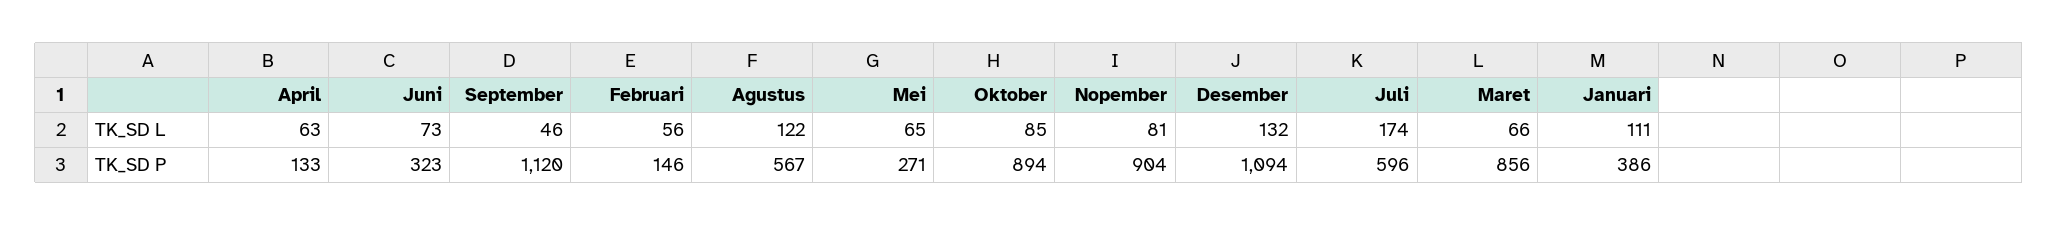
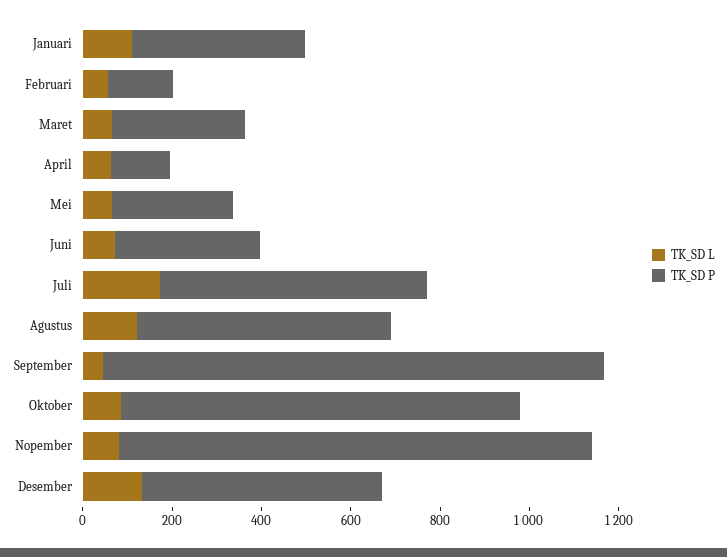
TK_SD P, Nopember: 904 -> 1050
TK_SD P, Desember: 1094 -> 550
TK_SD P, Maret: 856 -> 300

